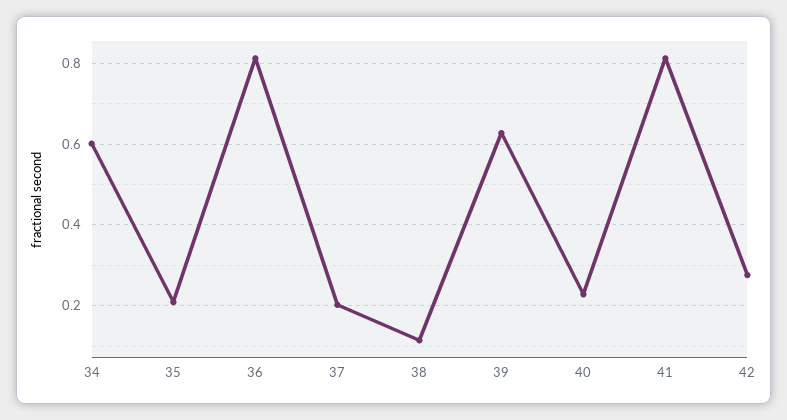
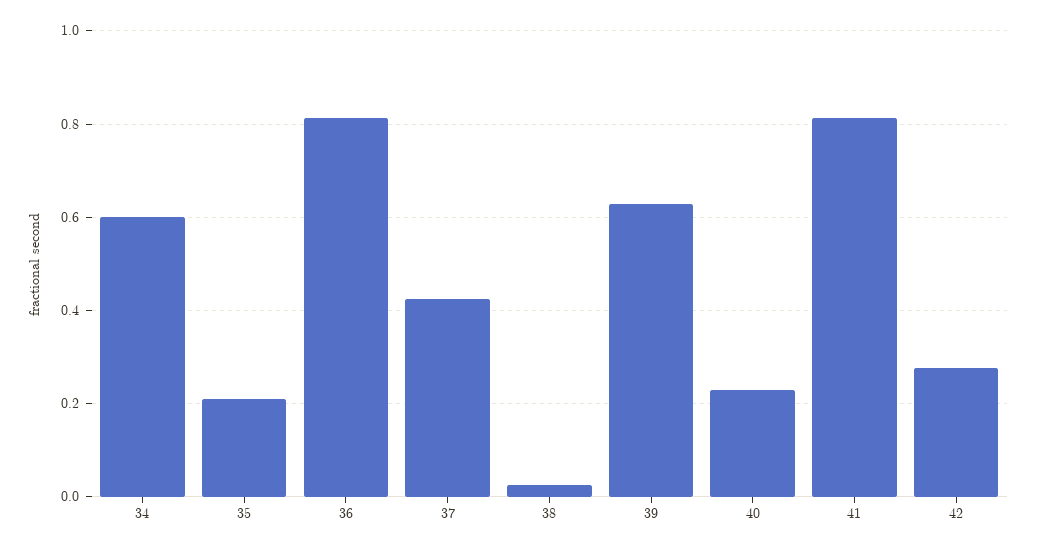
37: 0.2 -> 0.42
38: 0.12 -> 0.02

